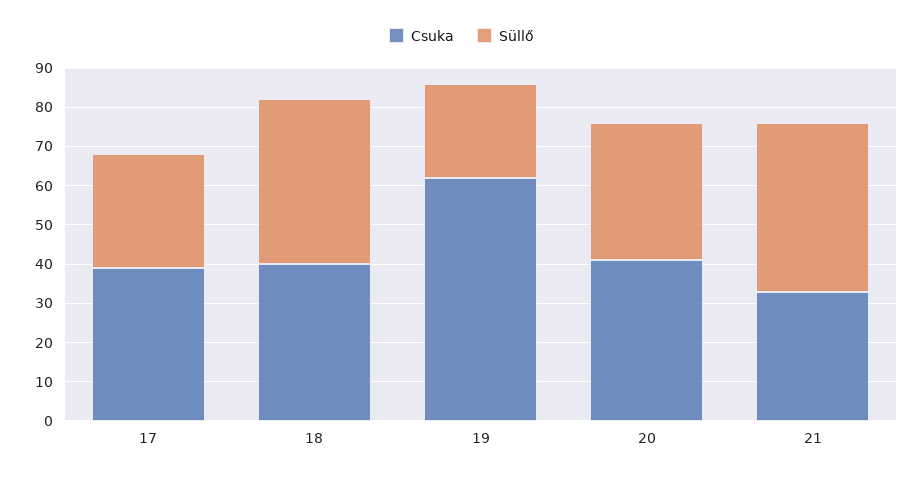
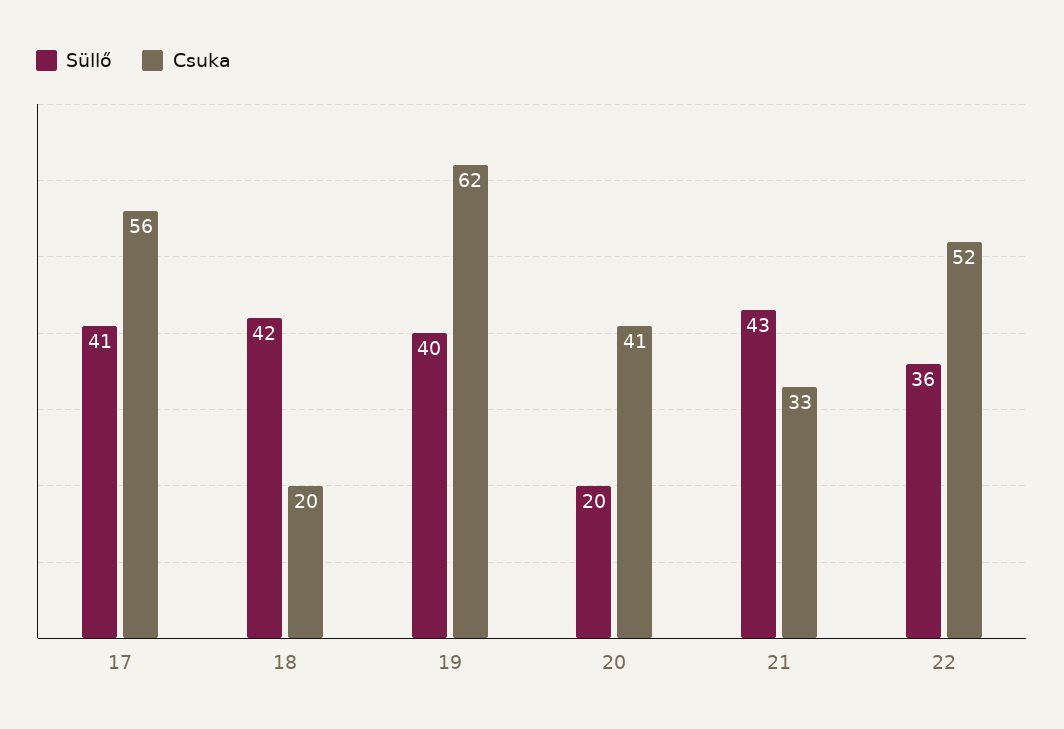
Csuka, 17: 40 -> 56
Süllő, 17: 30 -> 41
Csuka, 18: 40 -> 20
Süllő, 19: 25 -> 40
Süllő, 20: 35 -> 20
Süllő, 22: none -> 36
Csuka, 22: none -> 52

